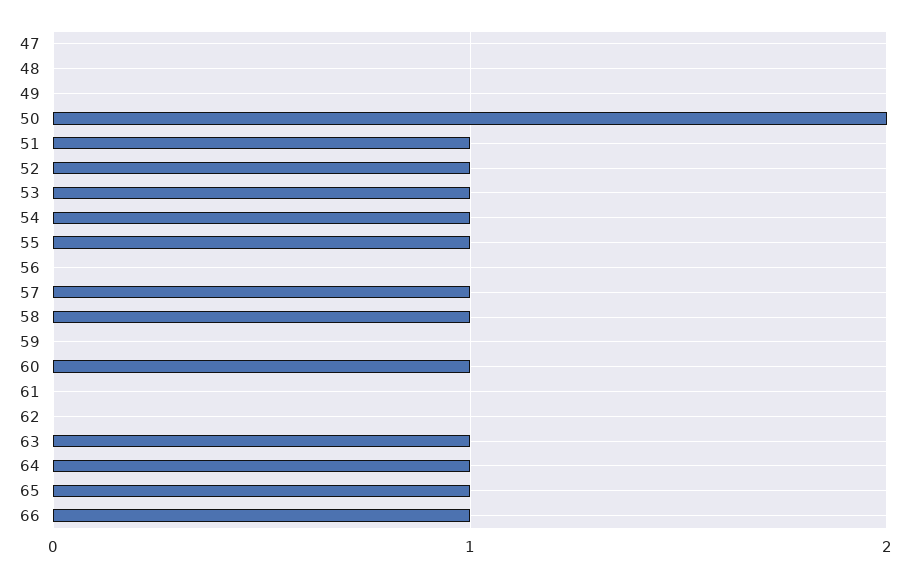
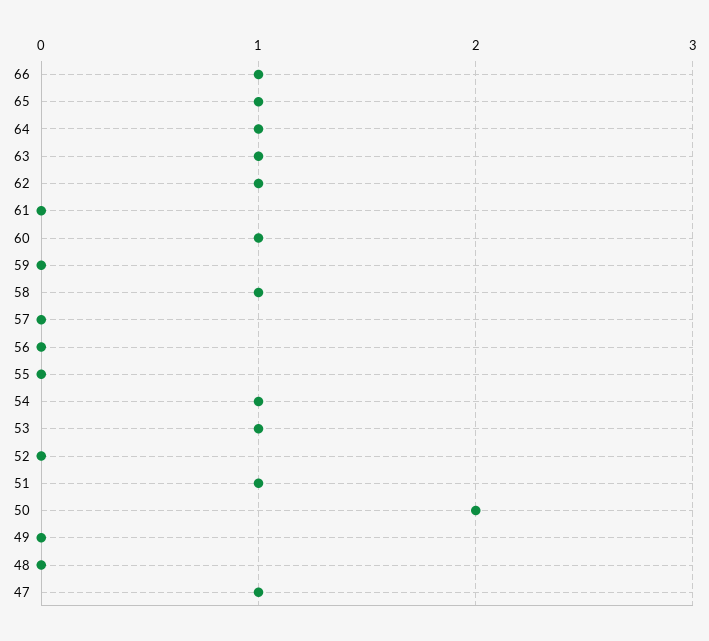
47: 0 -> 1
52: 1 -> 0
55: 1 -> 0
57: 1 -> 0
62: 0 -> 1

